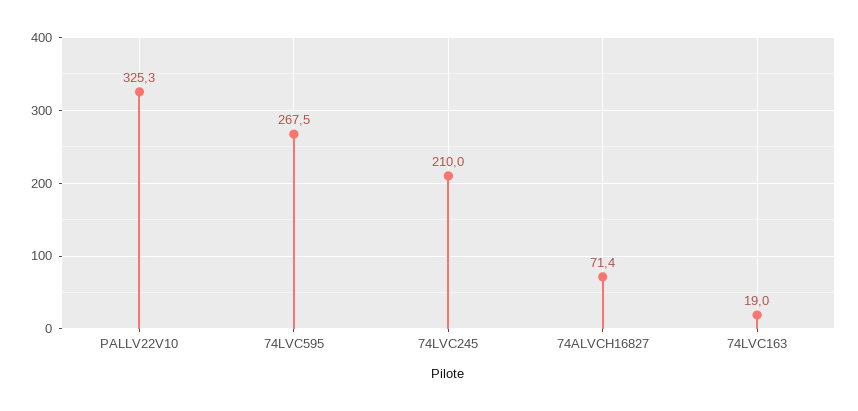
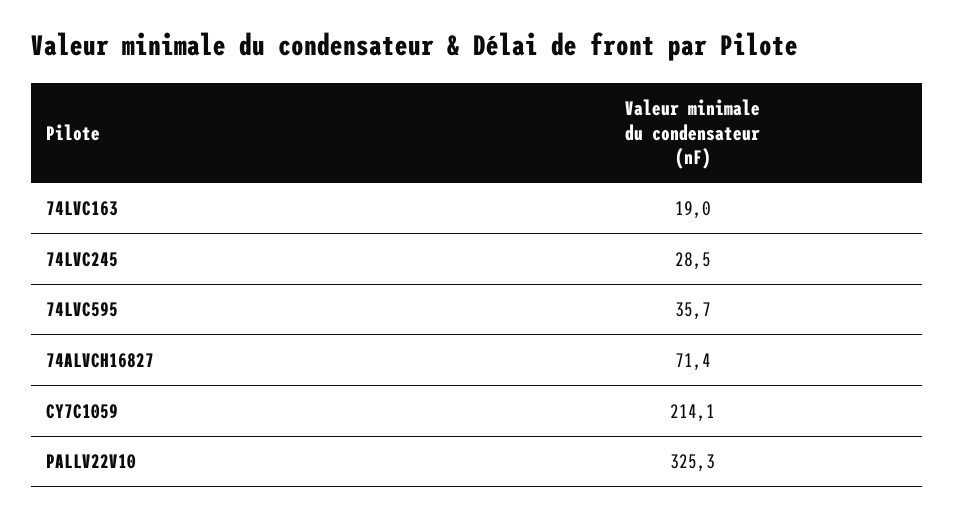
74LVC595: 267.5 -> 35.7
74LVC245: 210 -> 28.5
CY7C1059: none -> 214.1

